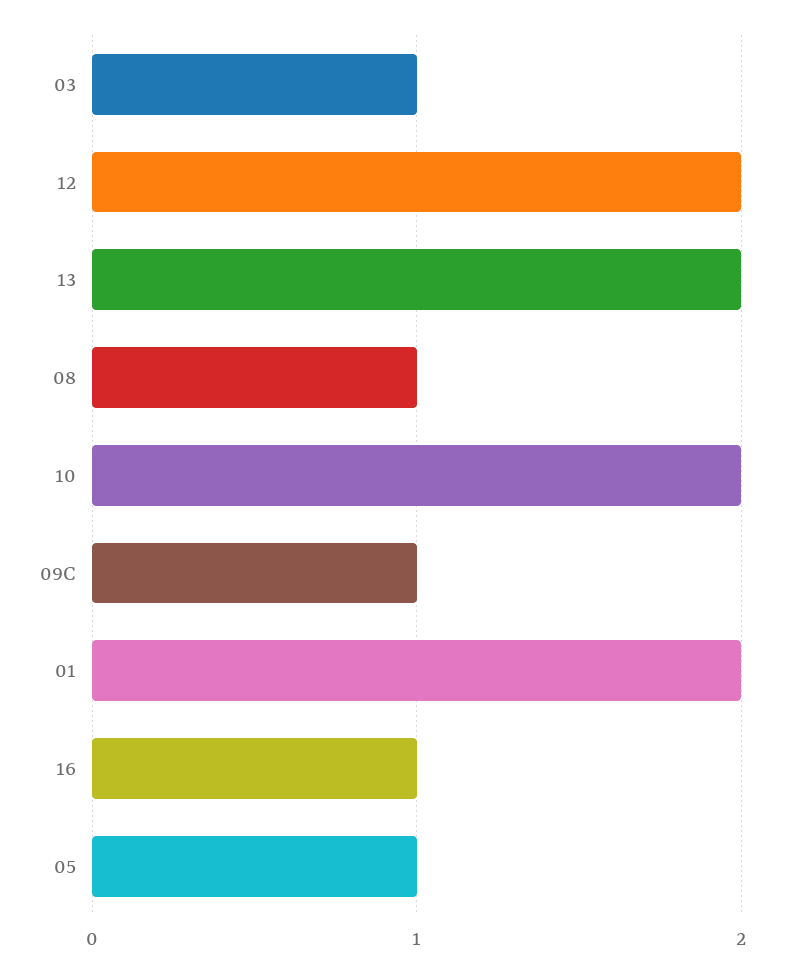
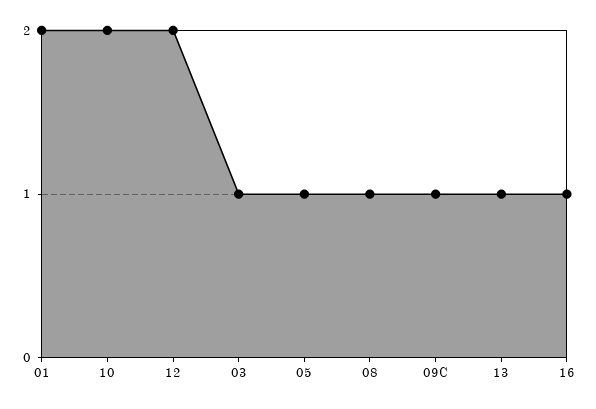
13: 2 -> 1

